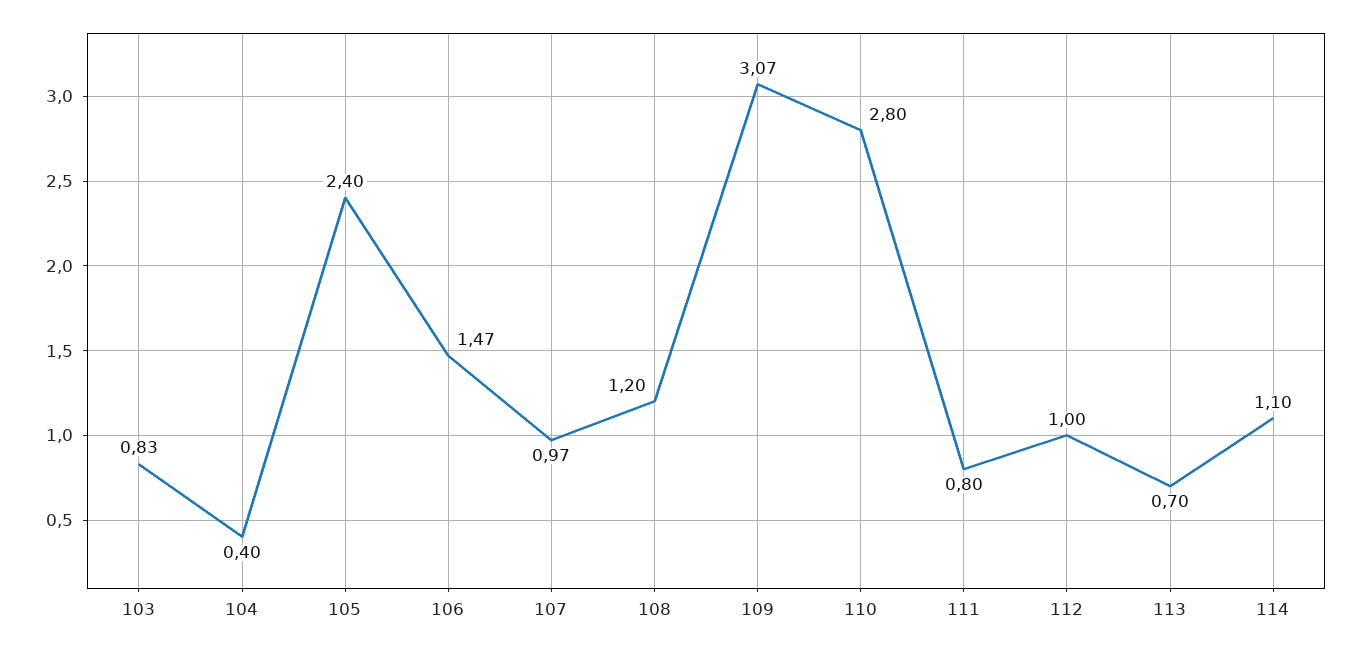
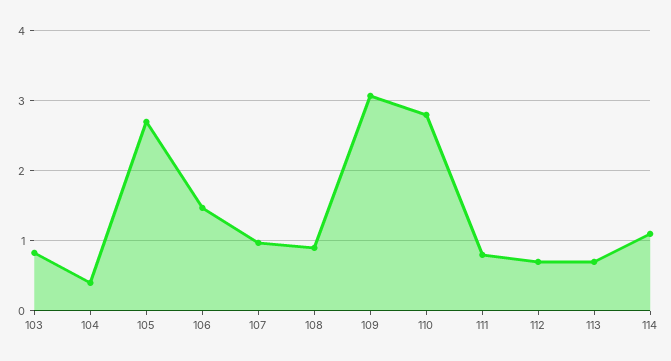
105: 2.4 -> 2.7
108: 1.2 -> 0.9
112: 1 -> 0.7

